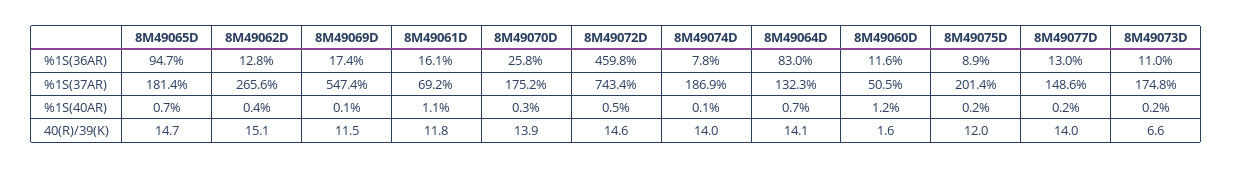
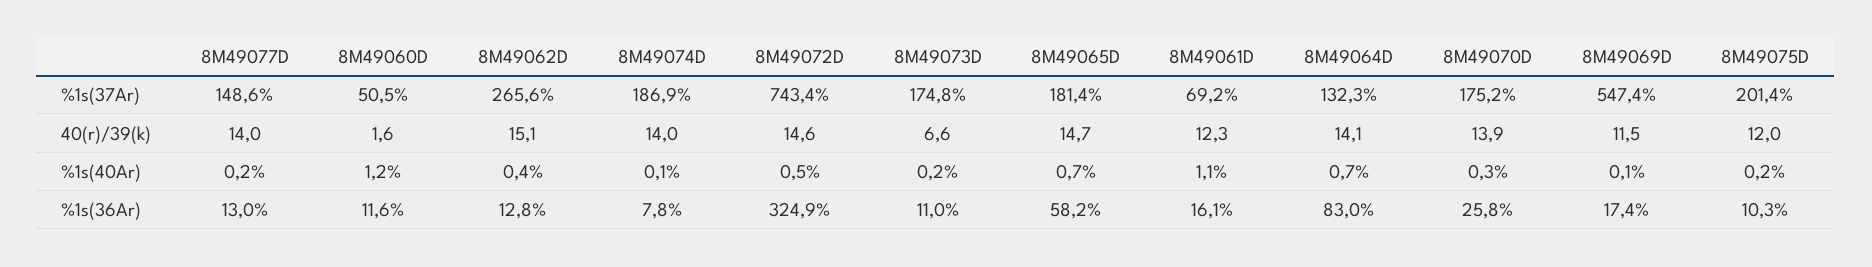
8M49065D, %1S(36AR): 94.7 -> 58.2
8M49072D, %1S(36AR): 459.8 -> 324.9
8M49075D, %1S(36AR): 8.9 -> 10.3
8M49061D, 40(R)/39(K): 11.8 -> 12.3

